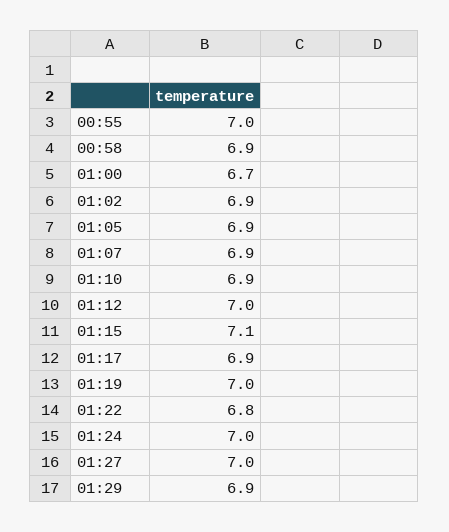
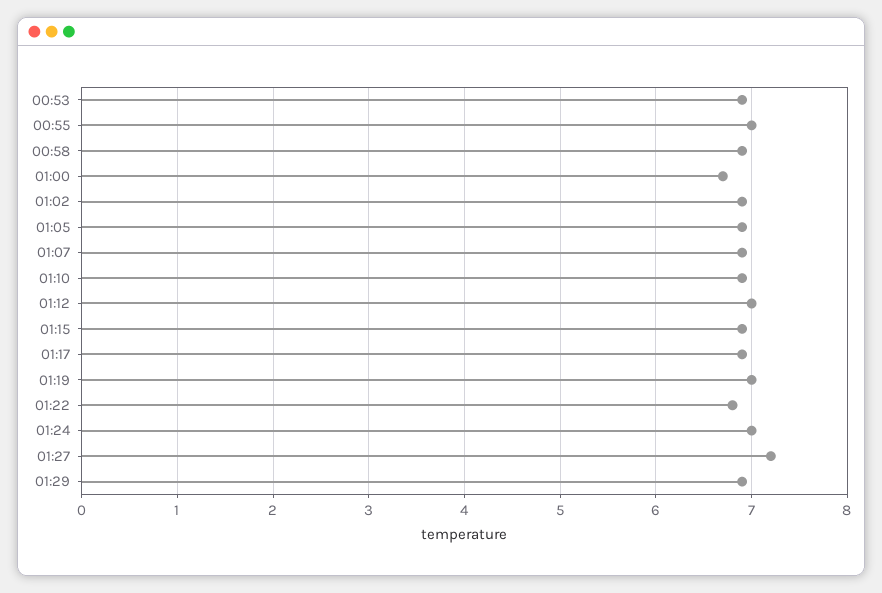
01:15: 7.1 -> 6.9
01:27: 7 -> 7.2
00:53: none -> 6.9

